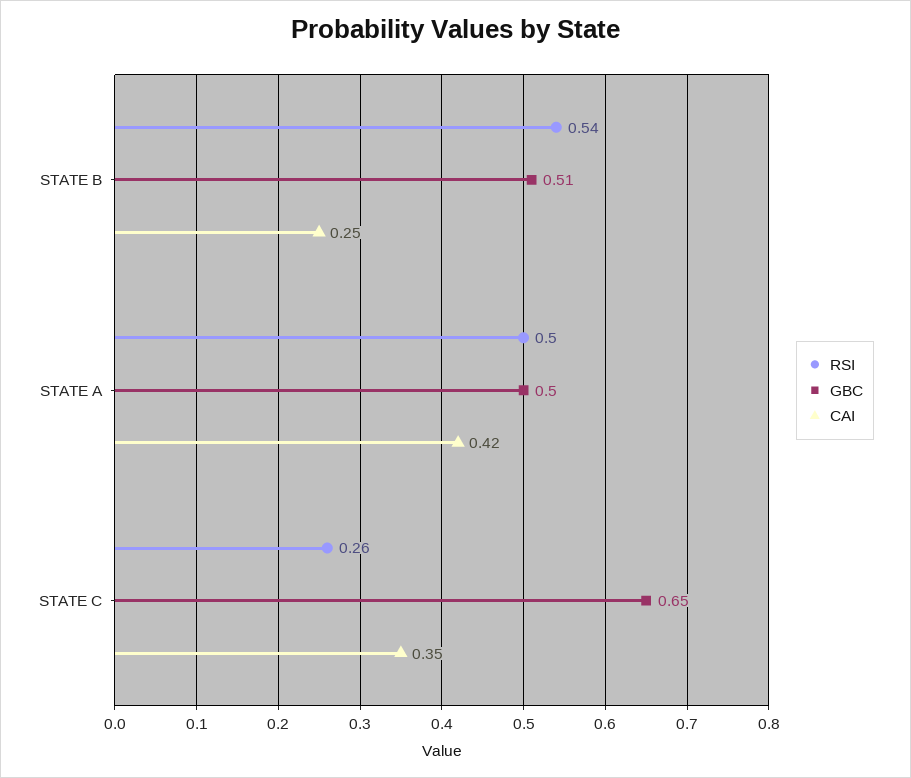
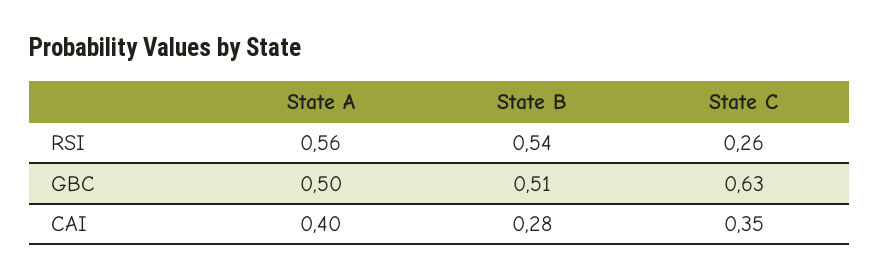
CAI, STATE B: 0.25 -> 0.28
RSI, STATE A: 0.5 -> 0.56
CAI, STATE A: 0.42 -> 0.4
GBC, STATE C: 0.65 -> 0.63

